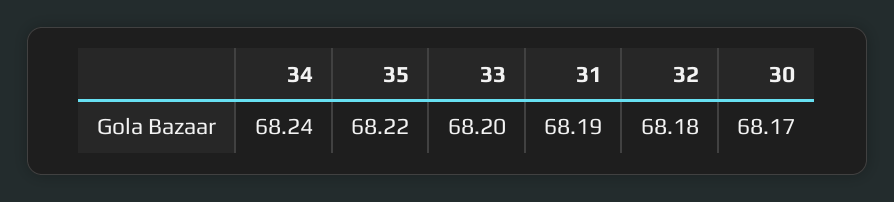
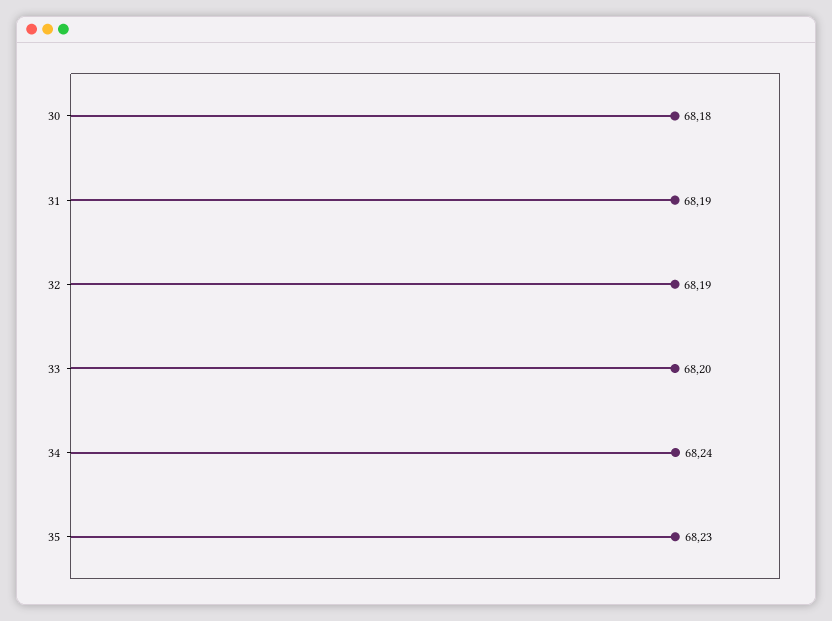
35: 68.22 -> 68.23
32: 68.18 -> 68.19
30: 68.17 -> 68.18

